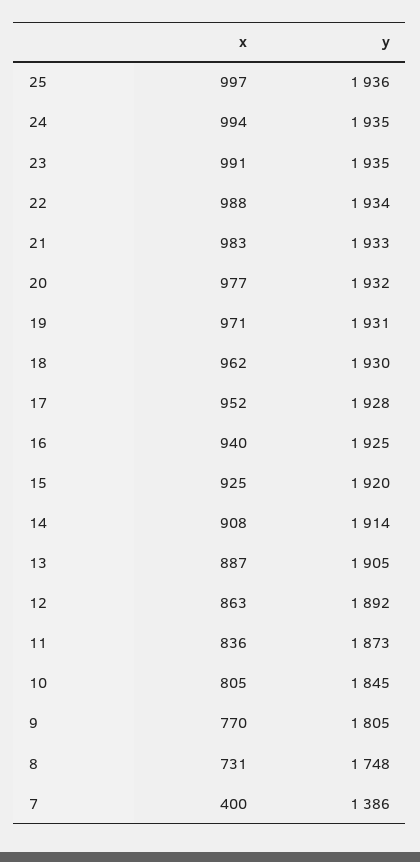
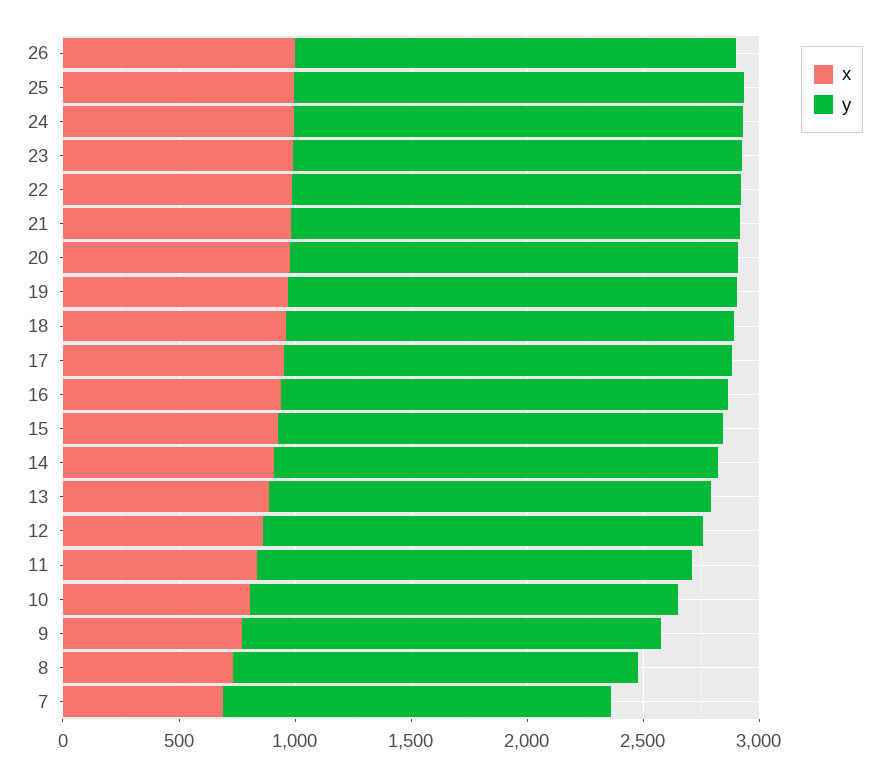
x, 7: 400 -> 700
y, 7: 1386 -> 1700
x, 26: none -> 1000
y, 26: none -> 1900

